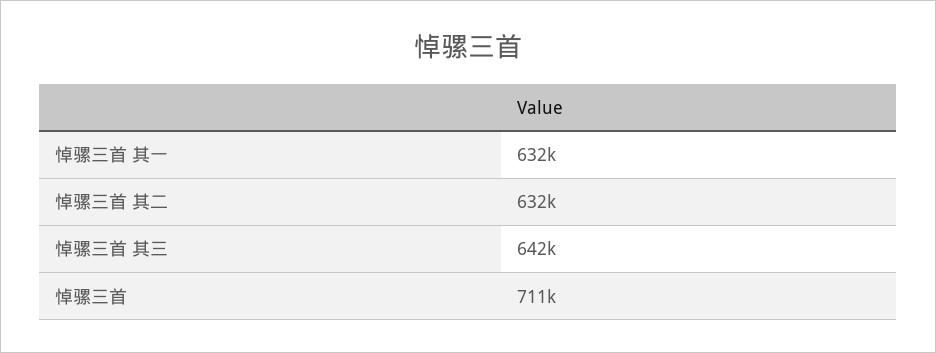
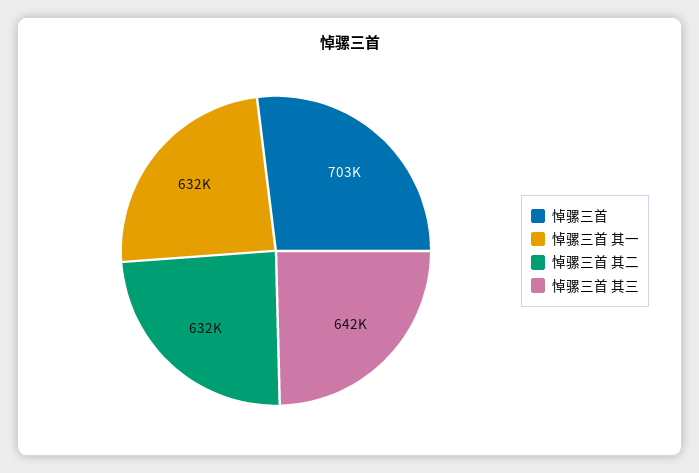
悼骡三首: 711000 -> 703000

